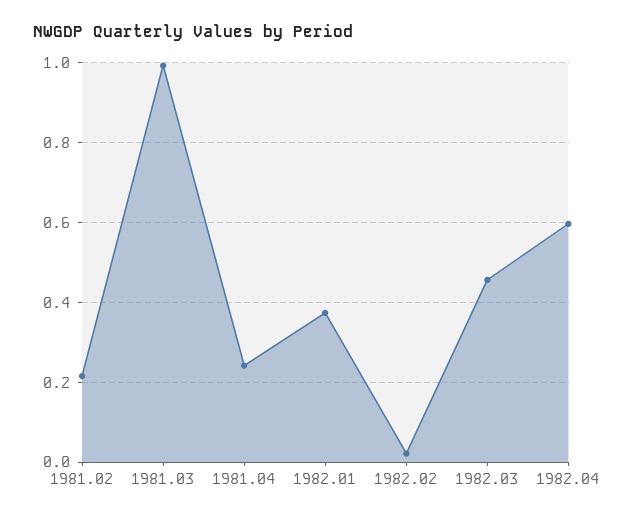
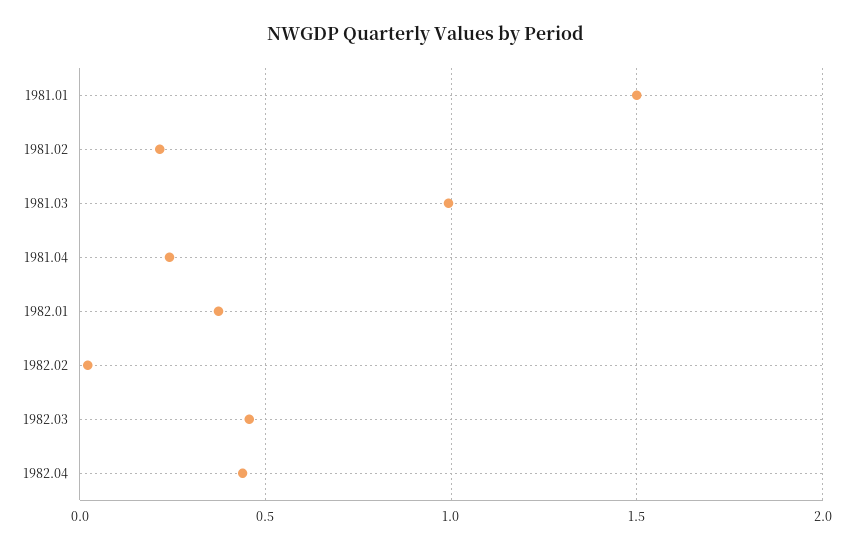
1982.04: 0.6 -> 0.45
1981.01: none -> 1.5

